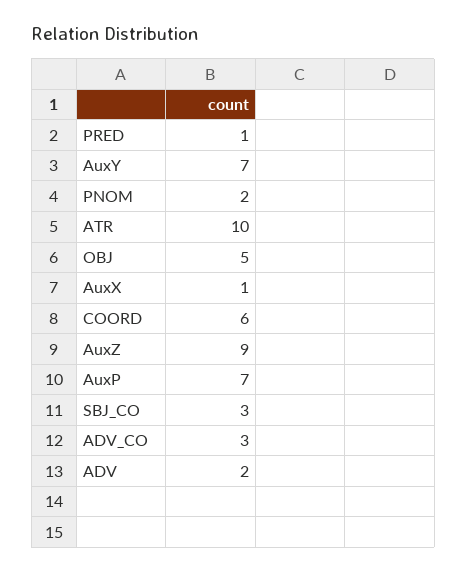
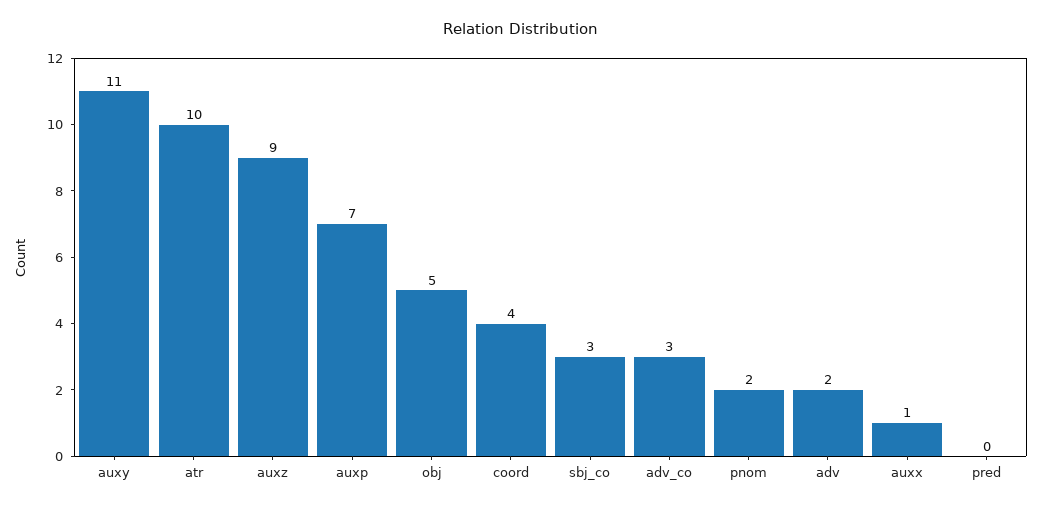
PRED: 1 -> 0
AuxY: 7 -> 11
COORD: 6 -> 4

